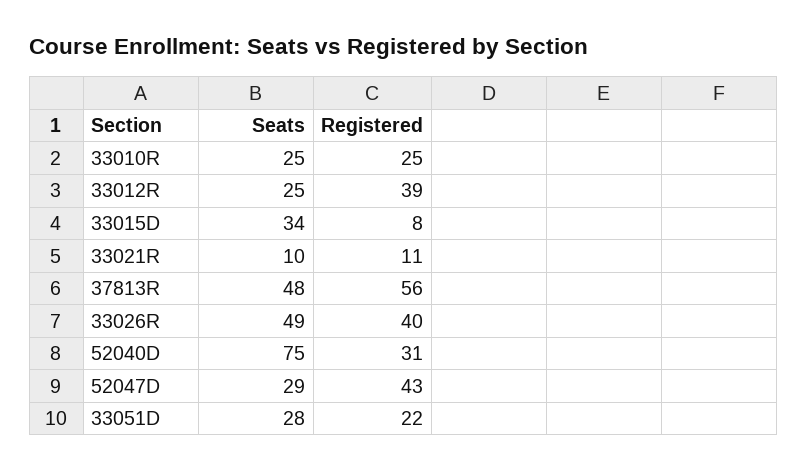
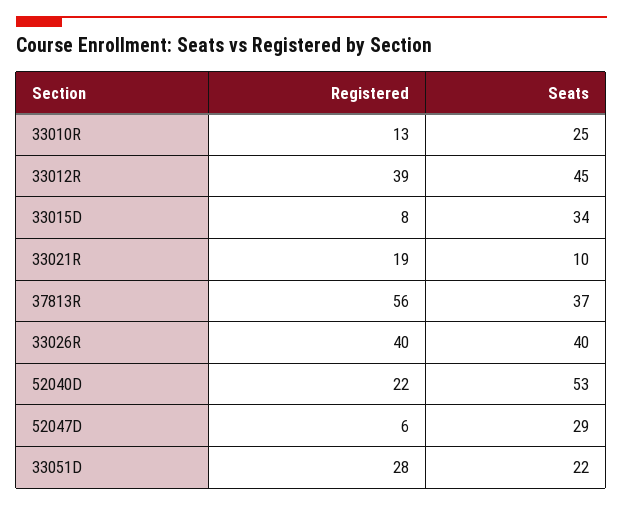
Registered, 33010R: 25 -> 13
Seats, 33012R: 25 -> 45
Registered, 33021R: 11 -> 19
Seats, 37813R: 48 -> 37
Seats, 33026R: 49 -> 40
Seats, 52040D: 75 -> 53
Registered, 52040D: 31 -> 22
Registered, 52047D: 43 -> 6
Seats, 33051D: 28 -> 22
Registered, 33051D: 22 -> 28

